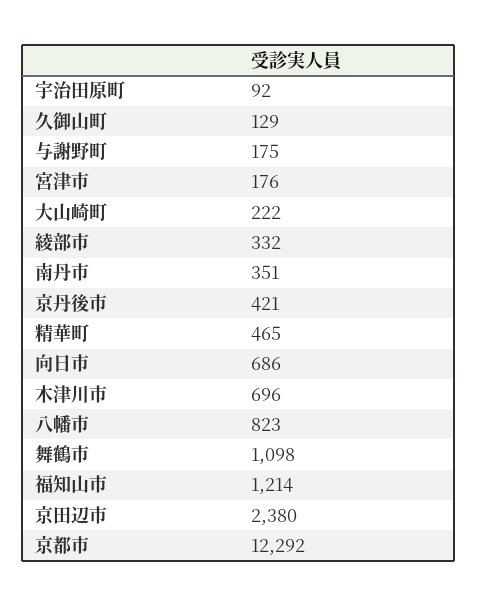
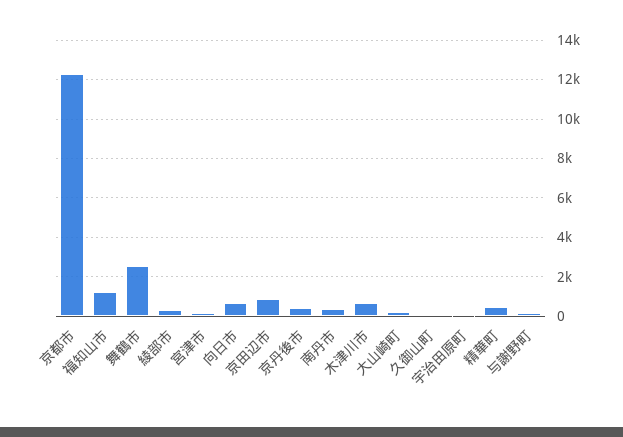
八幡市: 823 -> none
舞鶴市: 1098 -> 2500
京田辺市: 2380 -> 1000

